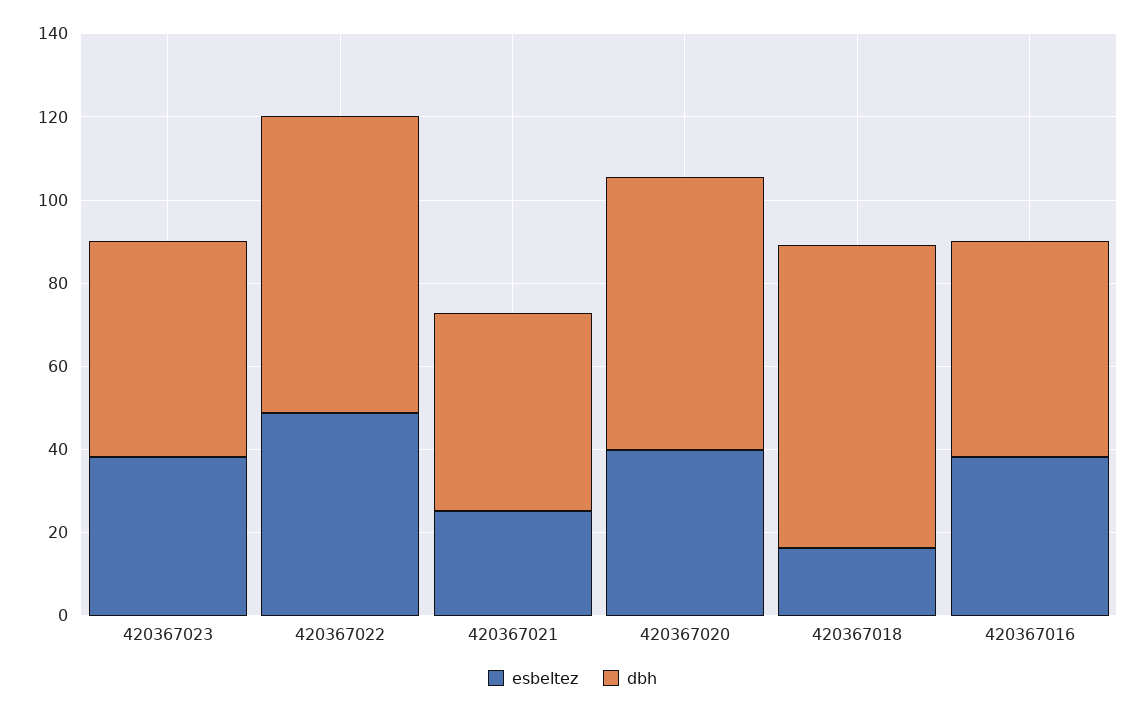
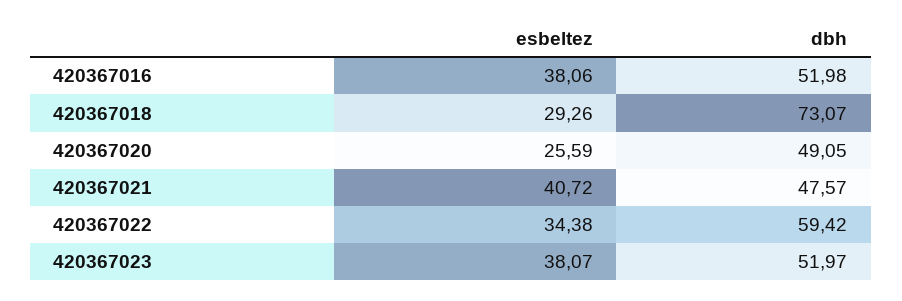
esbeltez, 420367022: 50 -> 34.38
dbh, 420367022: 70 -> 59.42
esbeltez, 420367021: 25 -> 40.72
esbeltez, 420367020: 40 -> 25.59
dbh, 420367020: 65 -> 49.05
esbeltez, 420367018: 15 -> 29.26

